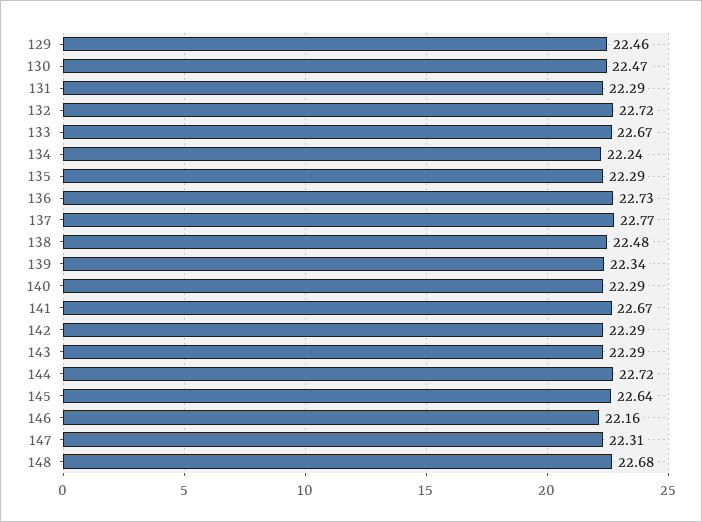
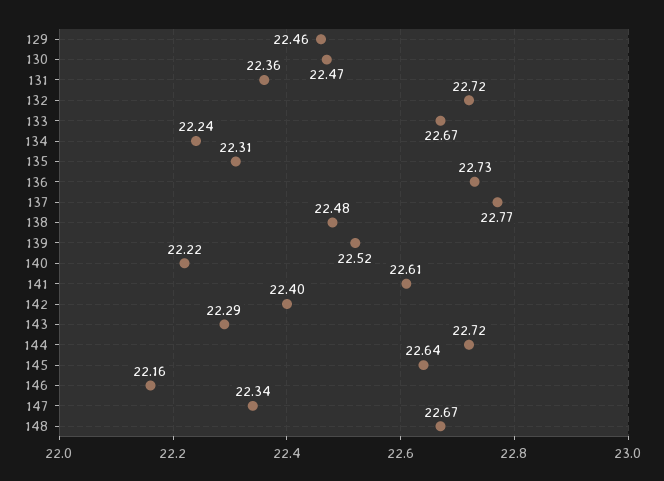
131: 22.29 -> 22.36
135: 22.29 -> 22.31
139: 22.34 -> 22.52
140: 22.29 -> 22.22
141: 22.67 -> 22.61
142: 22.29 -> 22.4
147: 22.31 -> 22.34
148: 22.68 -> 22.67

